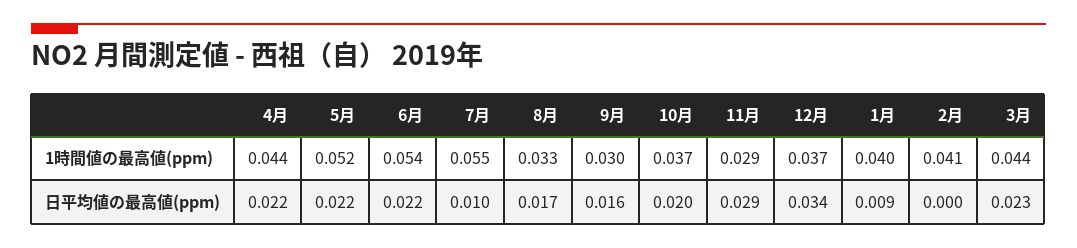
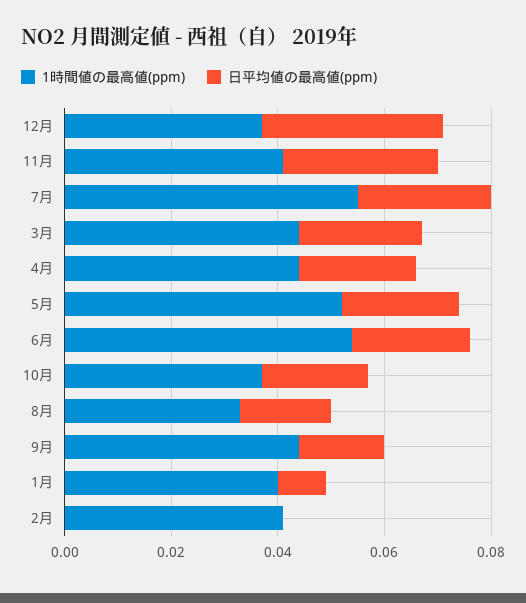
1時間値の最高値(ppm), 9月: 0.03 -> 0.045
1時間値の最高値(ppm), 11月: 0.029 -> 0.04
日平均値の最高値(ppm), 7月: 0.01 -> 0.025

